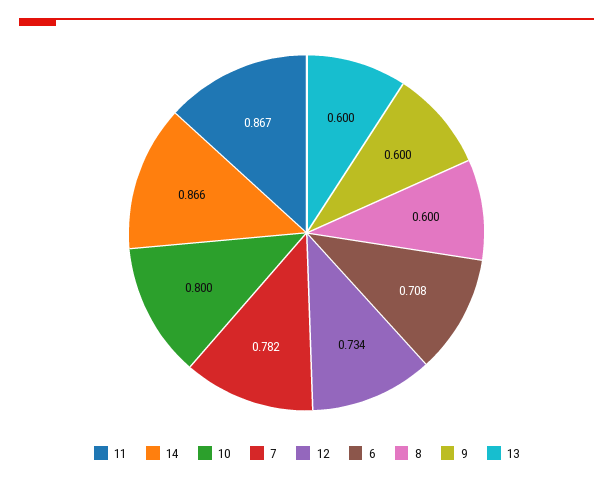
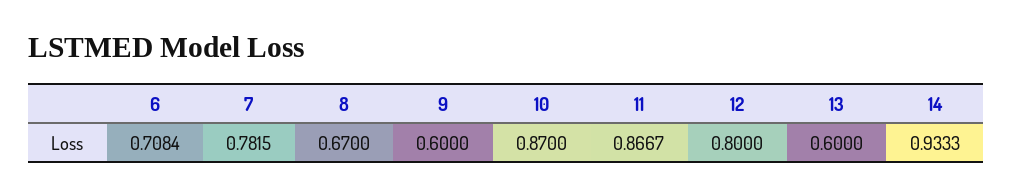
14: 0.866 -> 0.9333
10: 0.8 -> 0.87
12: 0.734 -> 0.8
8: 0.6 -> 0.67

